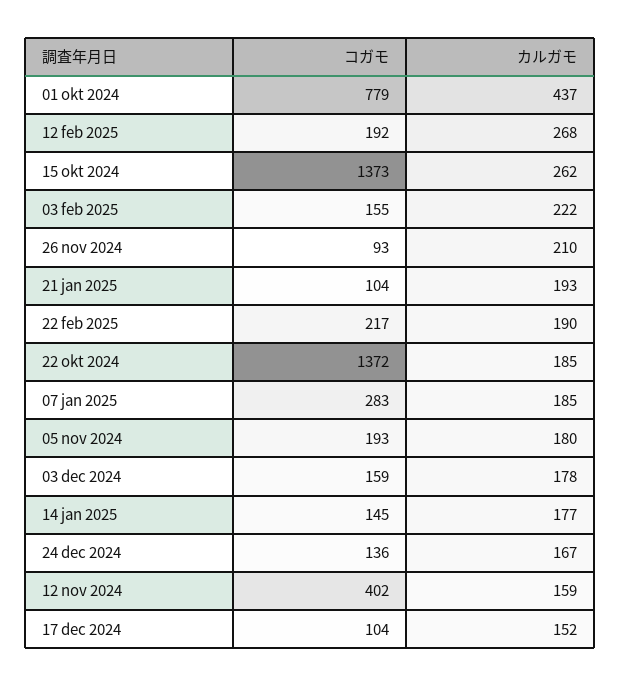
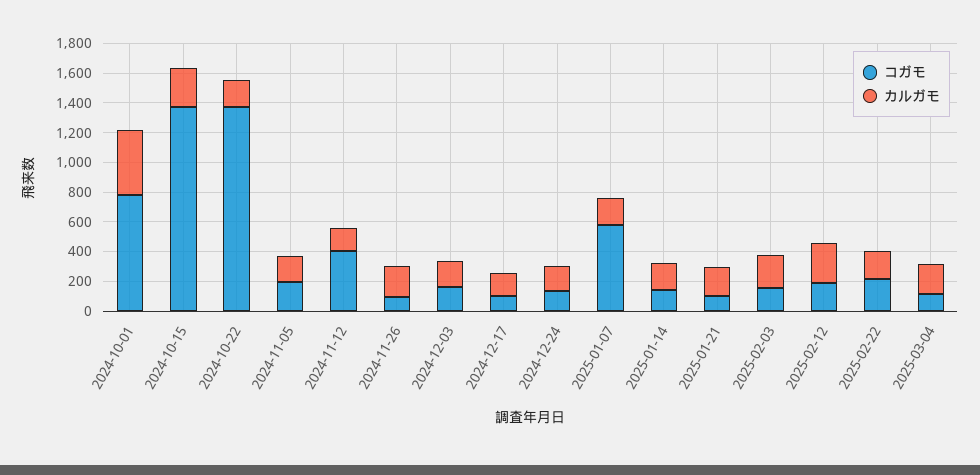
コガモ, 07 jan 2025: 283 -> 600
コガモ, 2025-03-04: none -> 100
カルガモ, 2025-03-04: none -> 200

